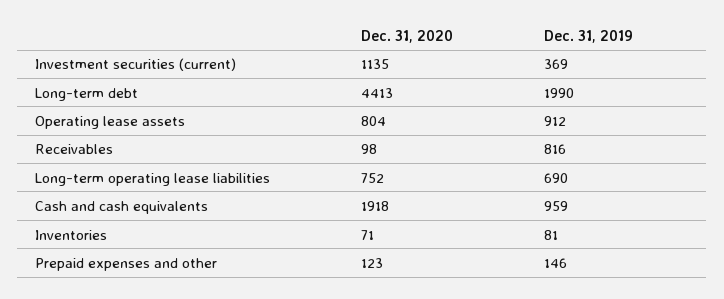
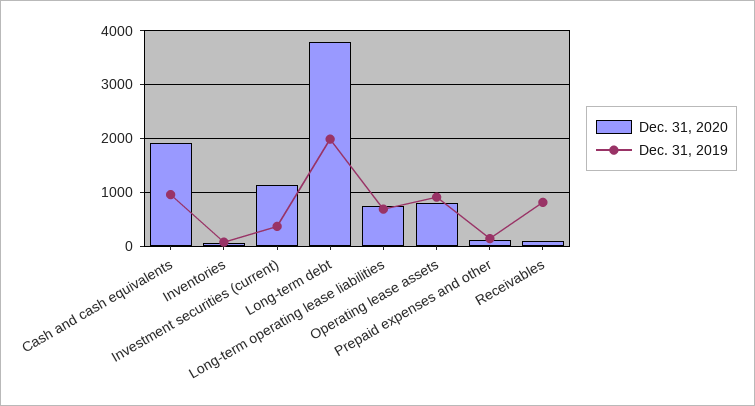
Dec. 31, 2020, Long-term debt: 4413 -> 3800

